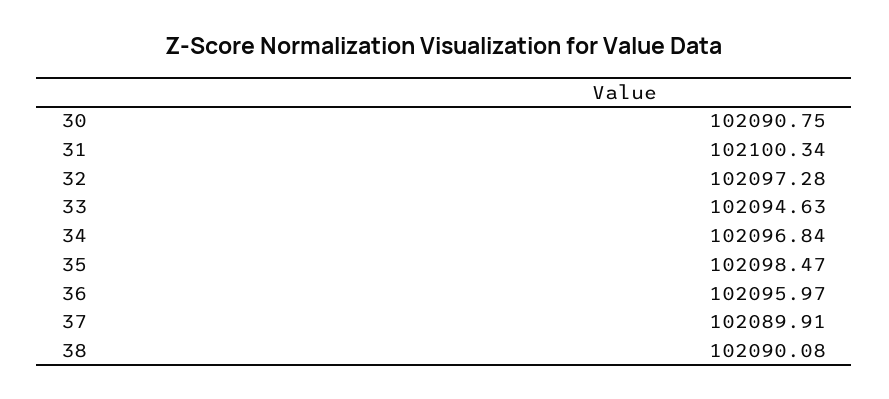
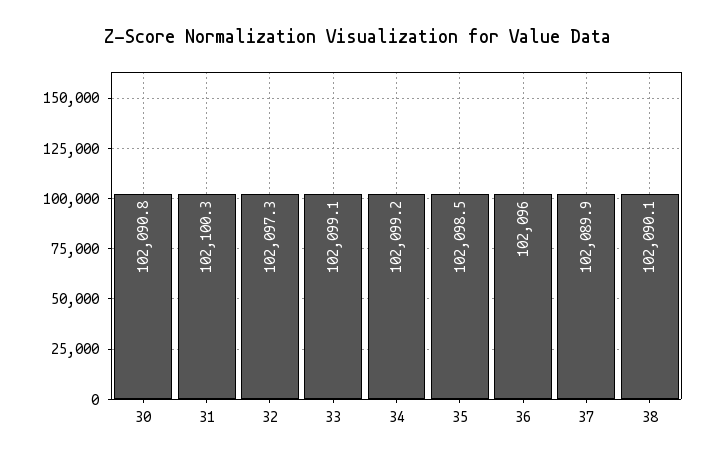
33: 102094.63 -> 102099.1
34: 102096.84 -> 102099.2

